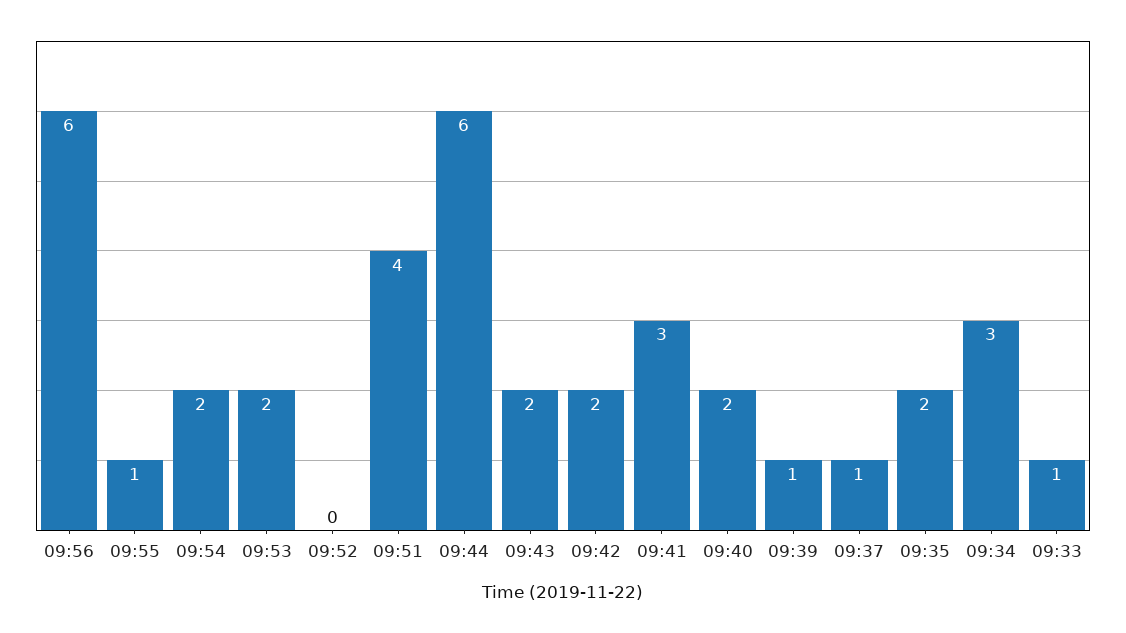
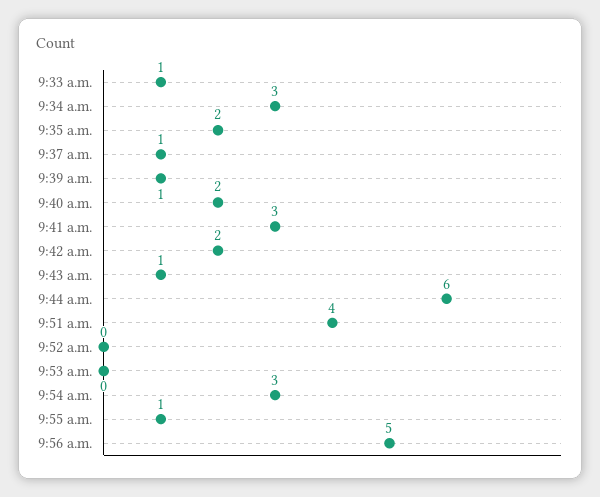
09:56: 6 -> 5
09:54: 2 -> 3
09:53: 2 -> 0
09:43: 2 -> 1

